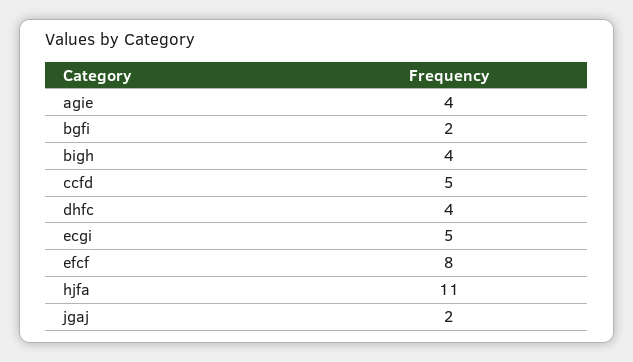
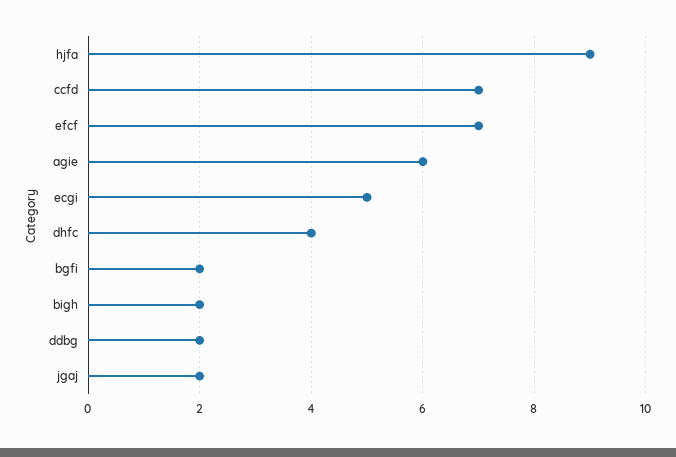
agie: 4 -> 6
bigh: 4 -> 2
ccfd: 5 -> 7
efcf: 8 -> 7
hjfa: 11 -> 9
ddbg: none -> 2

